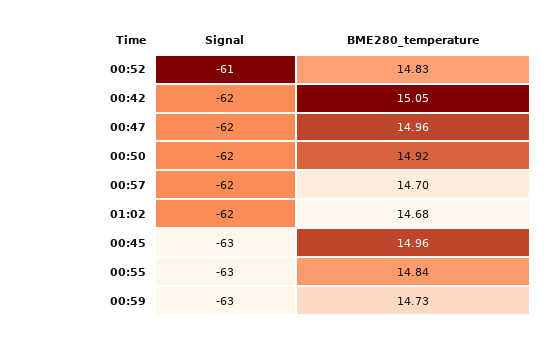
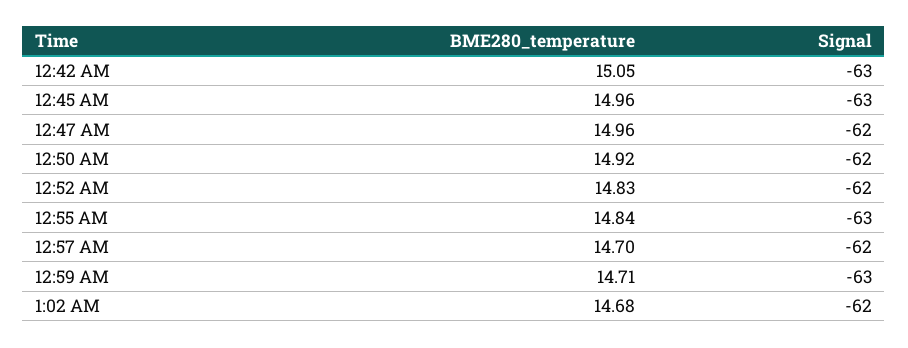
Signal, 00:52: -61 -> -62
Signal, 00:42: -62 -> -63
BME280_temperature, 00:59: 14.73 -> 14.71

